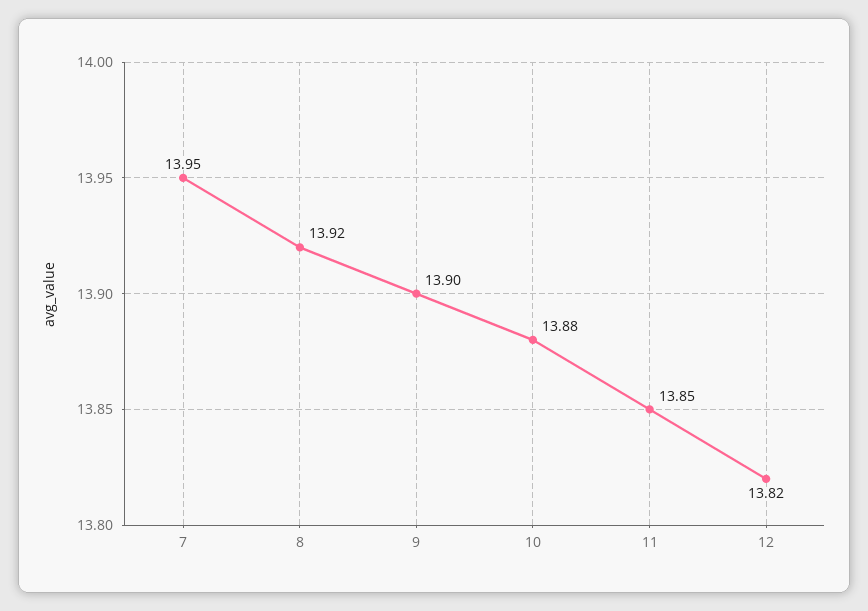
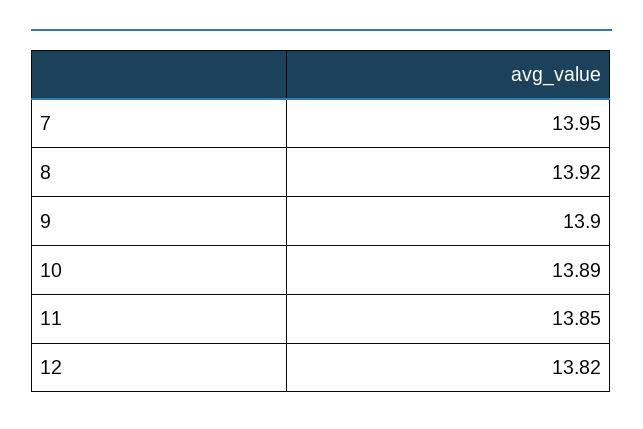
10: 13.88 -> 13.89

